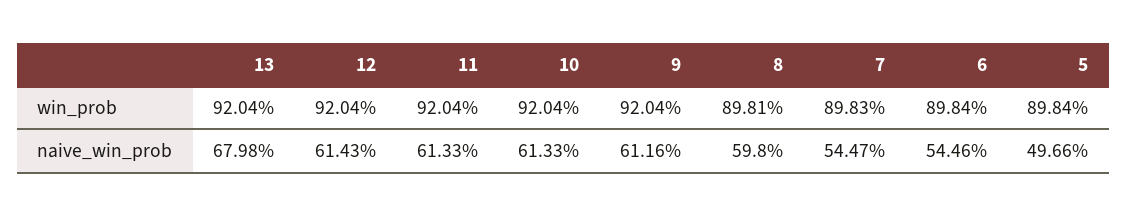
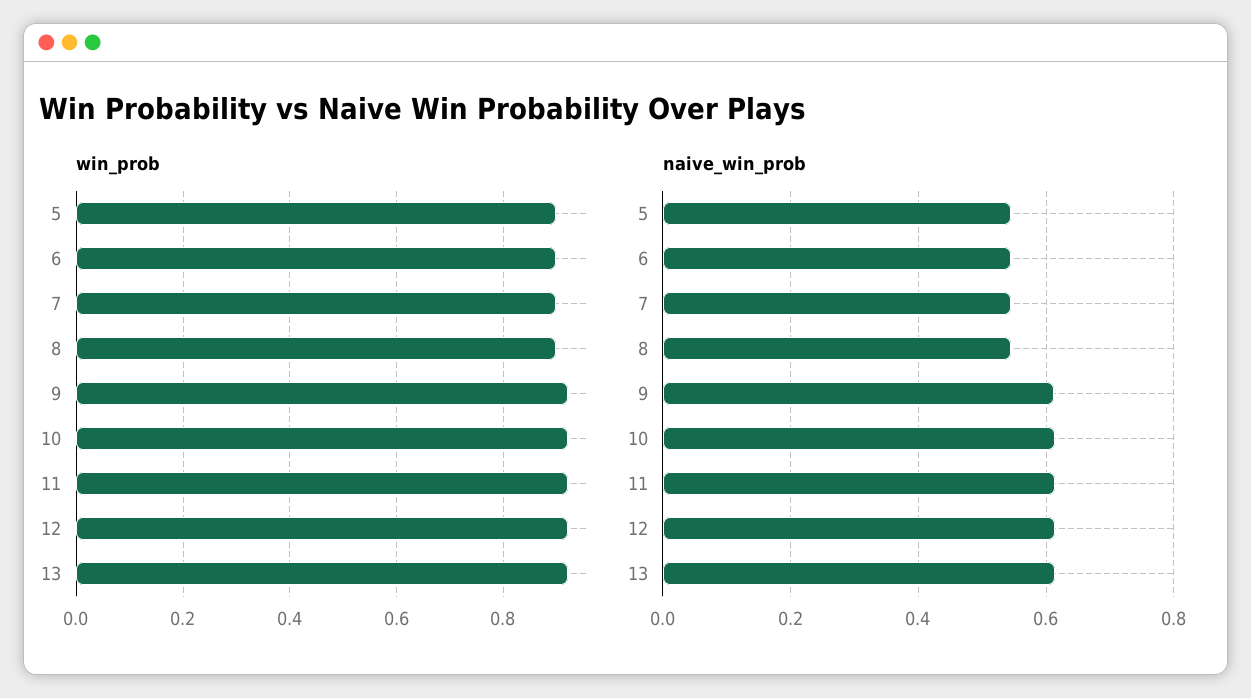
naive_win_prob, 13: 0.6798 -> 0.62
naive_win_prob, 8: 0.598 -> 0.54
naive_win_prob, 5: 0.4966 -> 0.54

